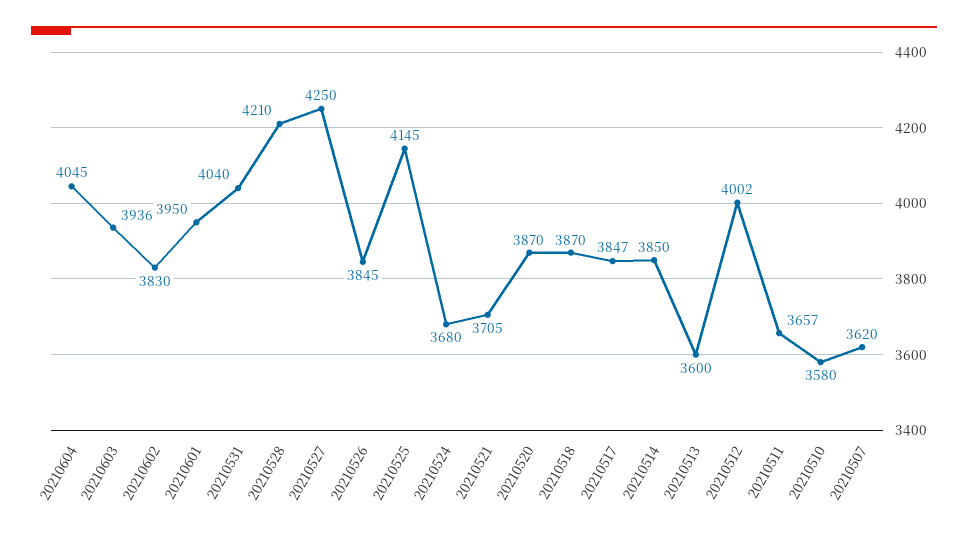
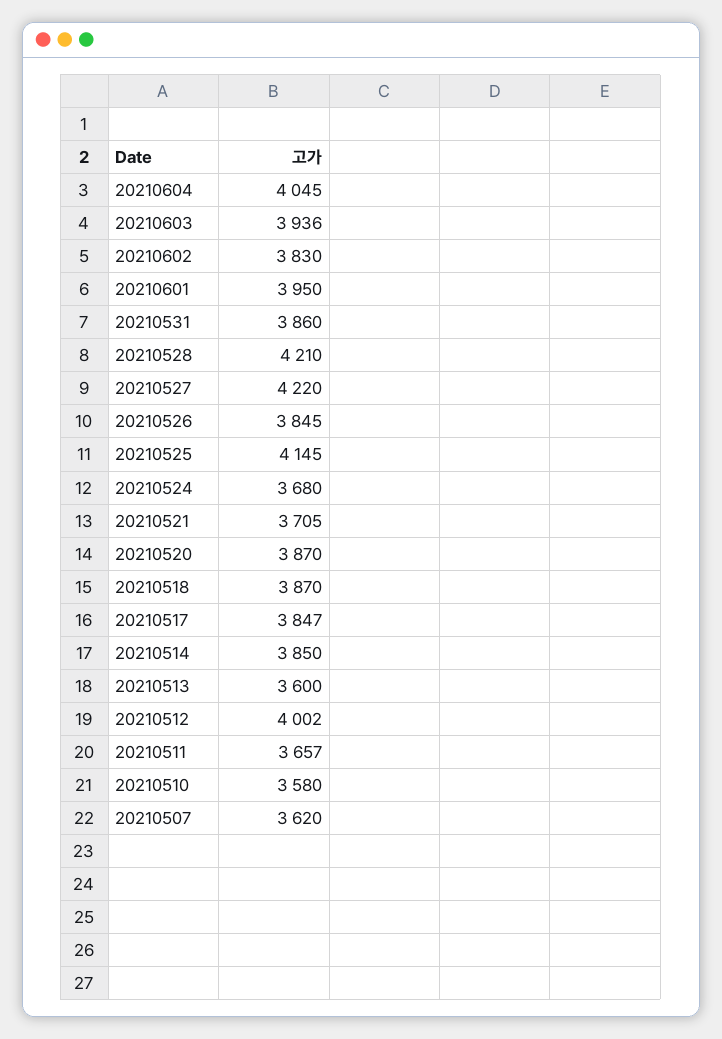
20210531: 4040 -> 3860
20210527: 4250 -> 4220

